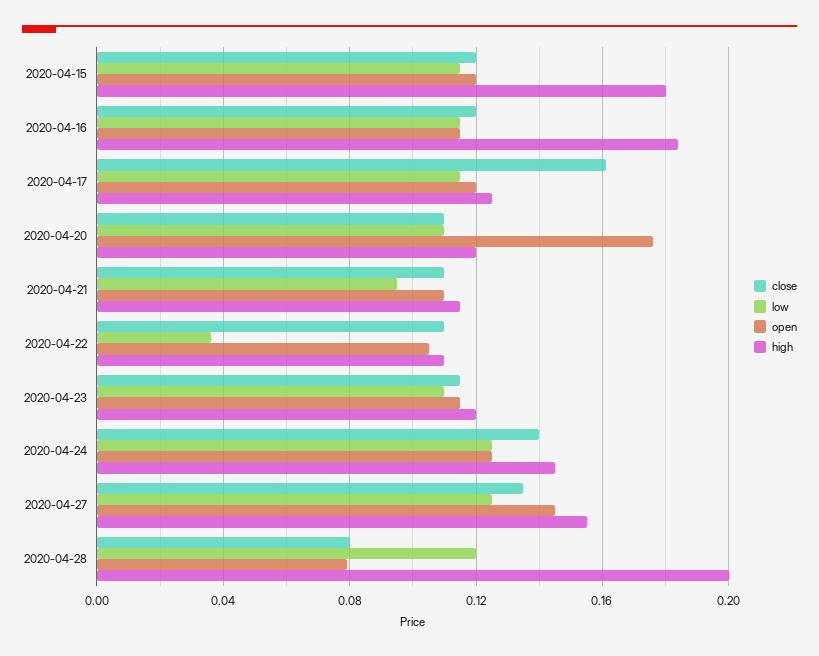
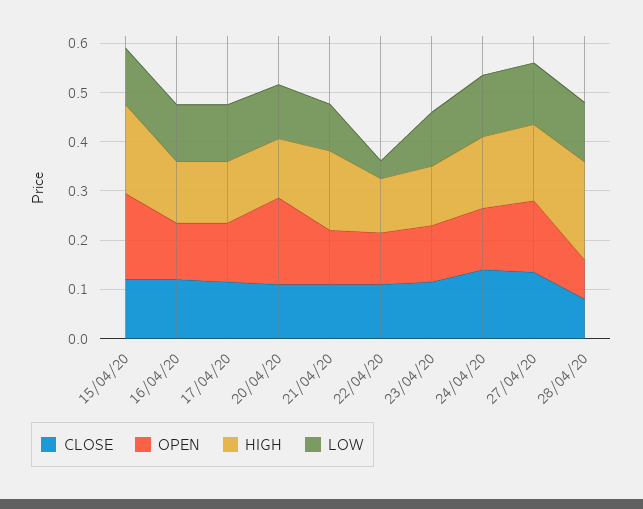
open, 2020-04-15: 0.12 -> 0.18
high, 2020-04-16: 0.185 -> 0.12
close, 2020-04-17: 0.16 -> 0.12
high, 2020-04-21: 0.115 -> 0.16

